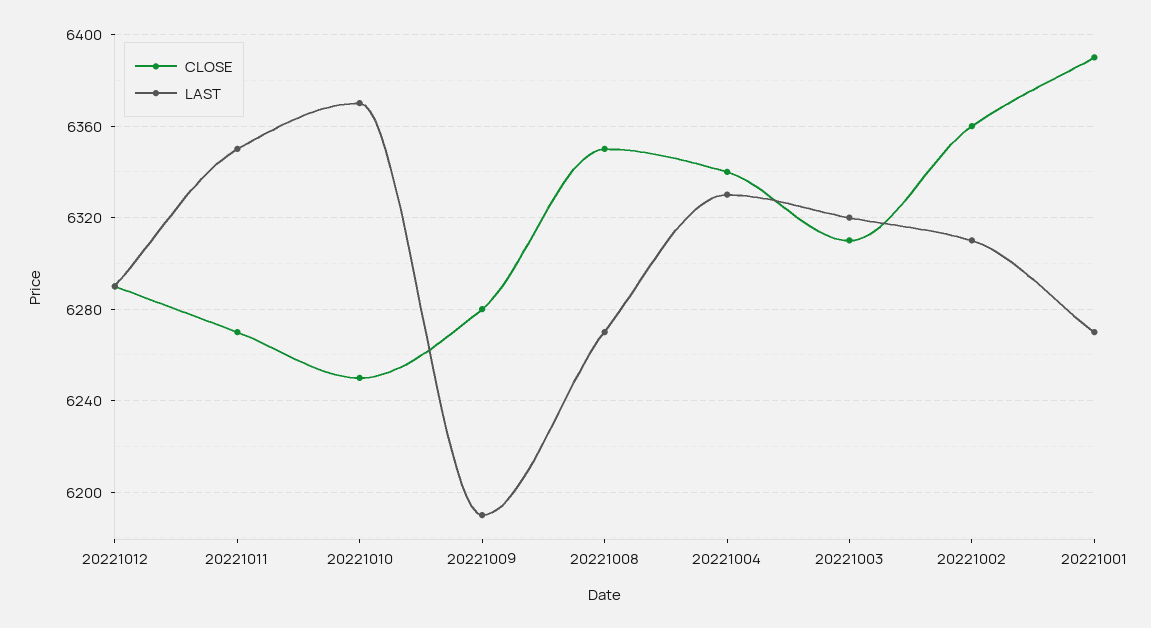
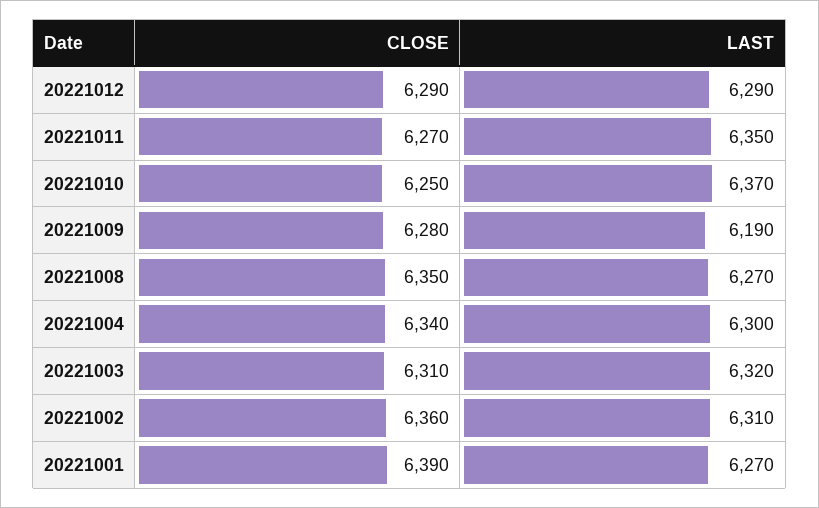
LAST, 20221004: 6330 -> 6300

